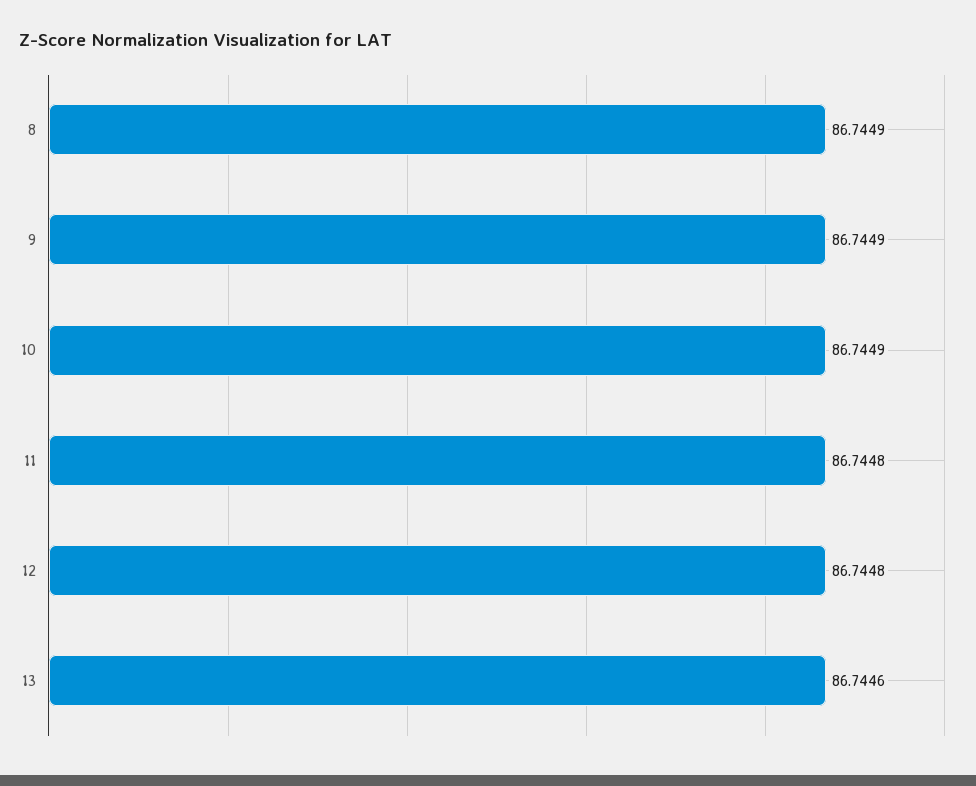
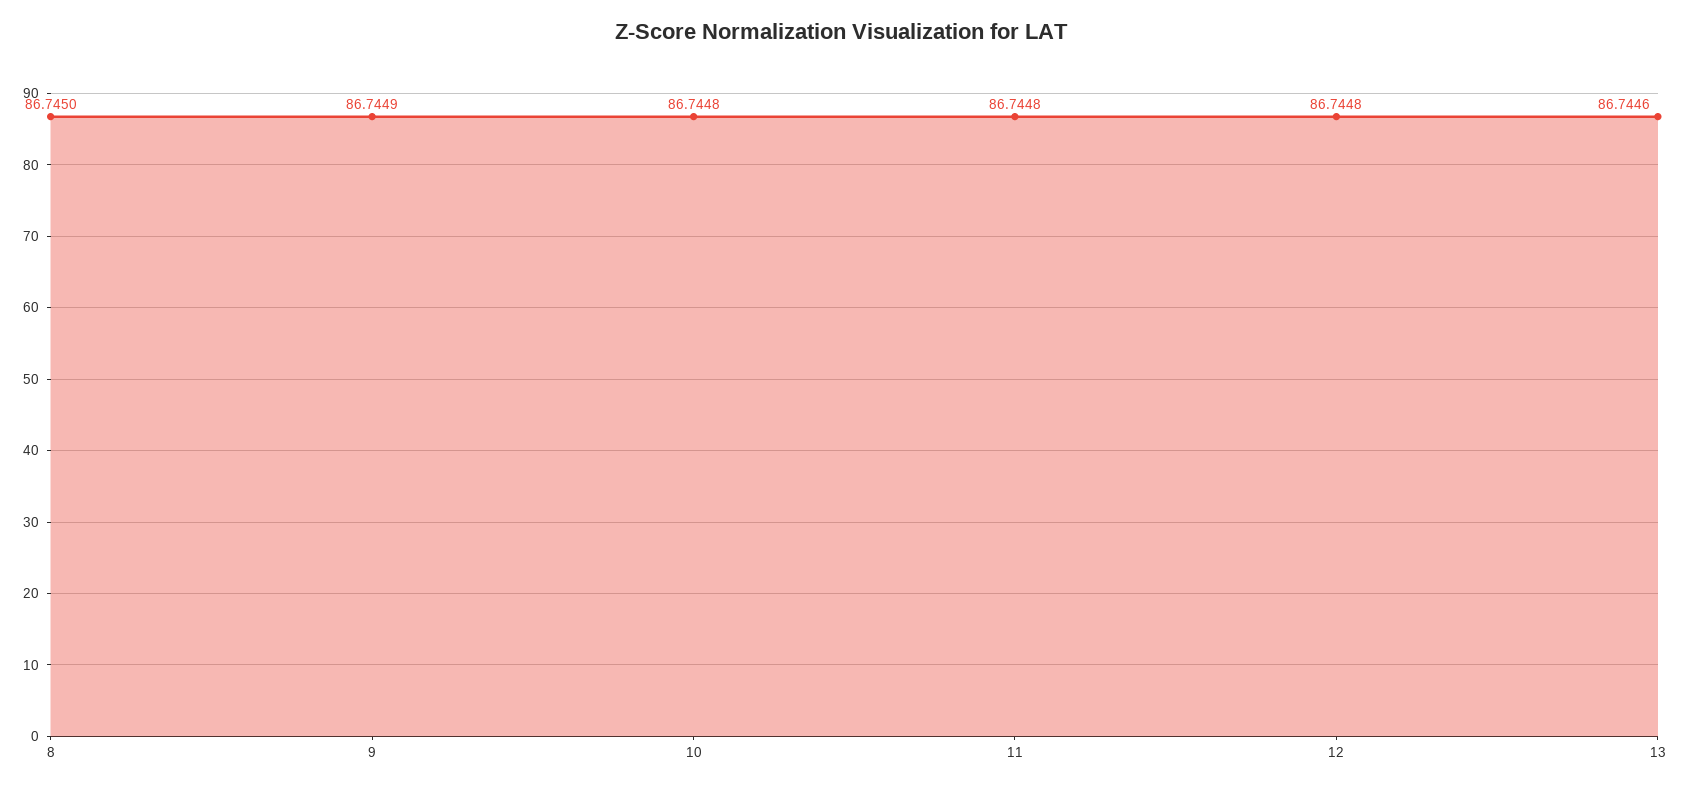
8: 86.7449 -> 86.745
10: 86.7449 -> 86.7448

